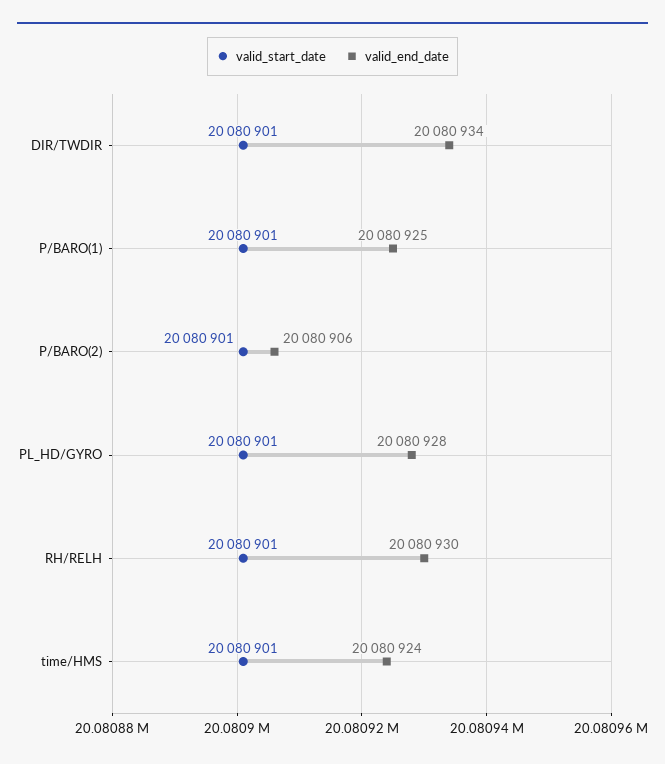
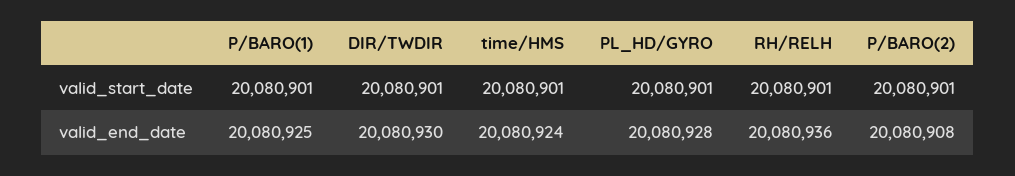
valid_end_date, DIR/TWDIR: 20080934 -> 20080930
valid_end_date, P/BARO(2): 20080906 -> 20080908
valid_end_date, RH/RELH: 20080930 -> 20080936

